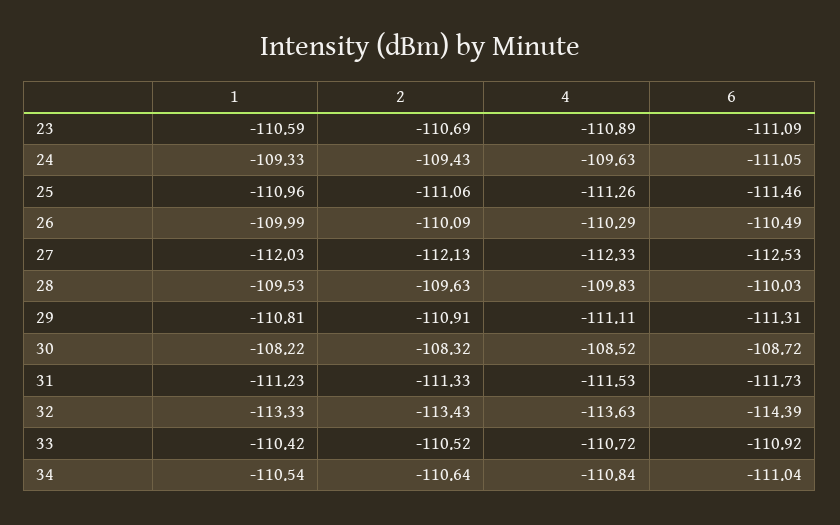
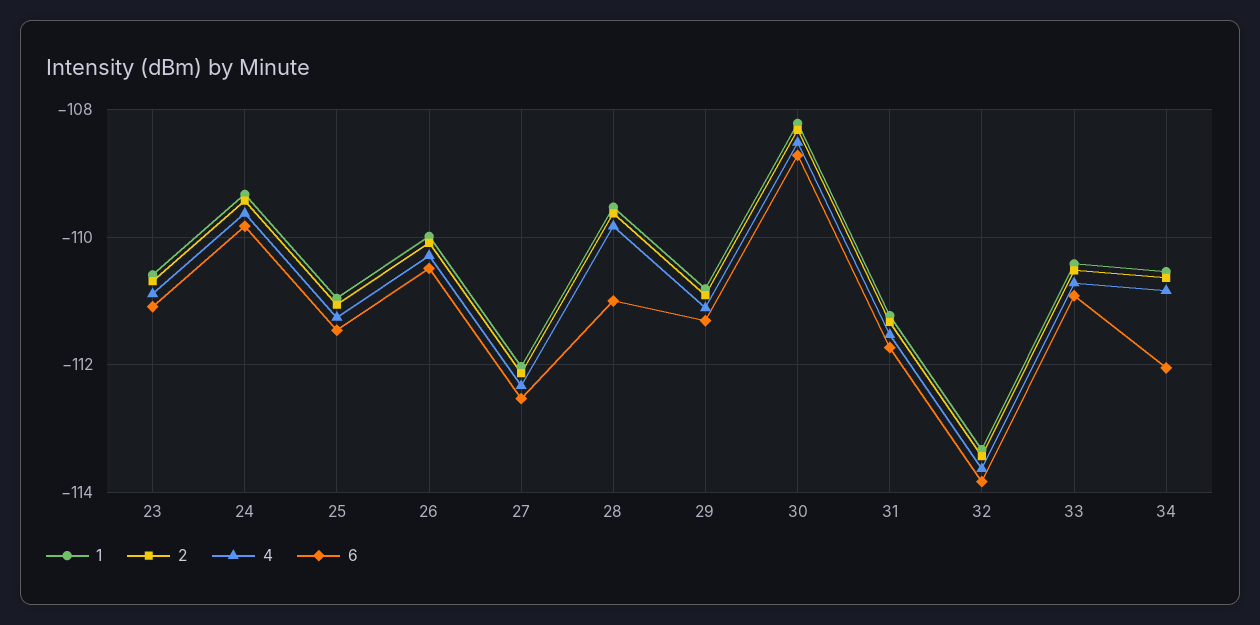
6, 24: -111.05 -> -109.8
6, 28: -110.03 -> -111
6, 32: -114.39 -> -113.8
6, 34: -111.04 -> -112

